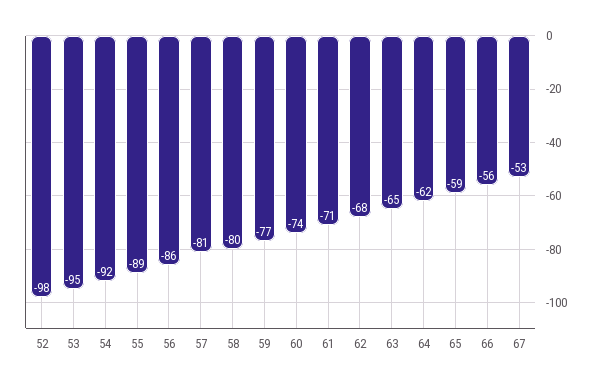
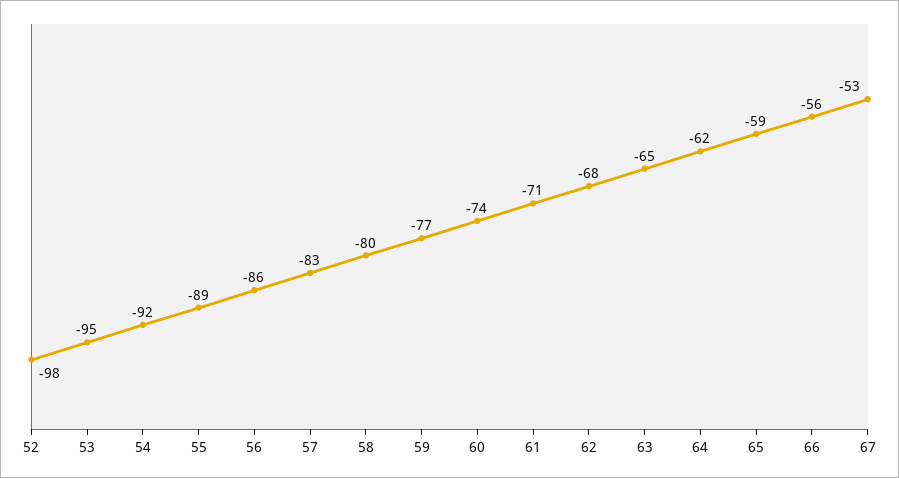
57: -81 -> -83

